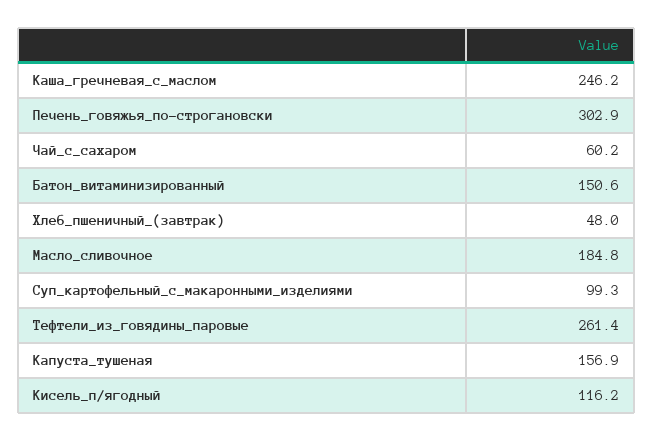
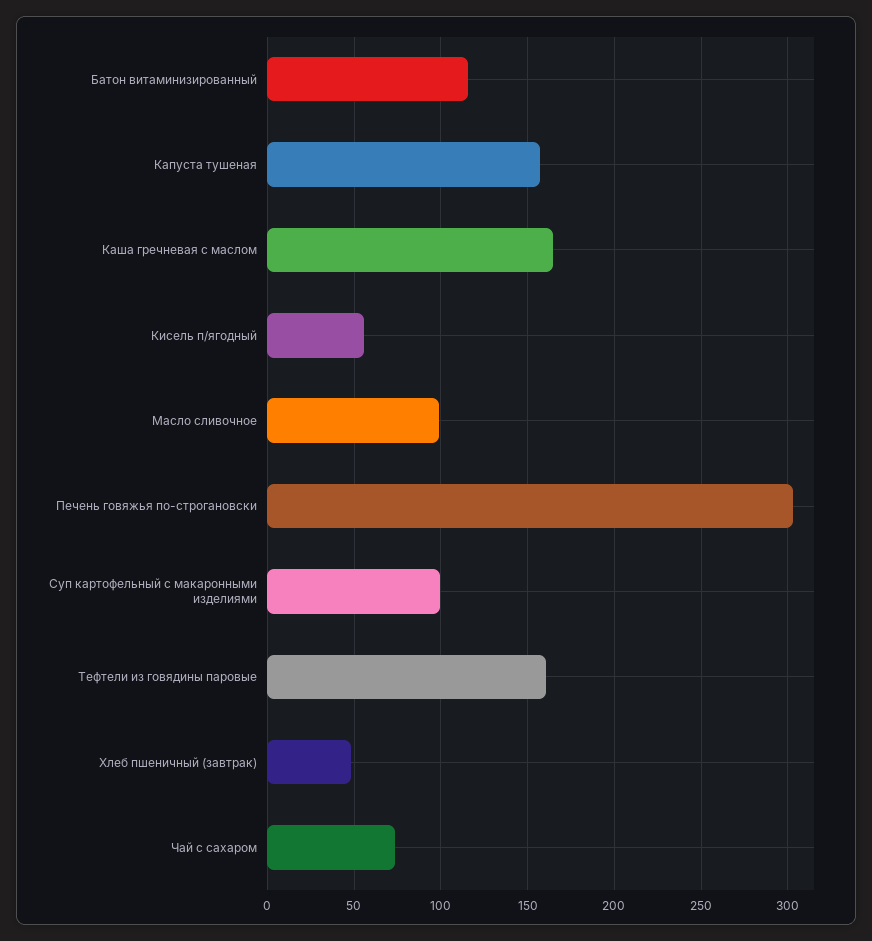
Каша_гречневая_с_маслом: 246.2 -> 165
Чай_с_сахаром: 60.2 -> 75
Батон_витаминизированный: 150.6 -> 115
Масло_сливочное: 184.8 -> 100
Тефтели_из_говядины_паровые: 261.4 -> 160
Кисель_п/ягодный: 116.2 -> 55

